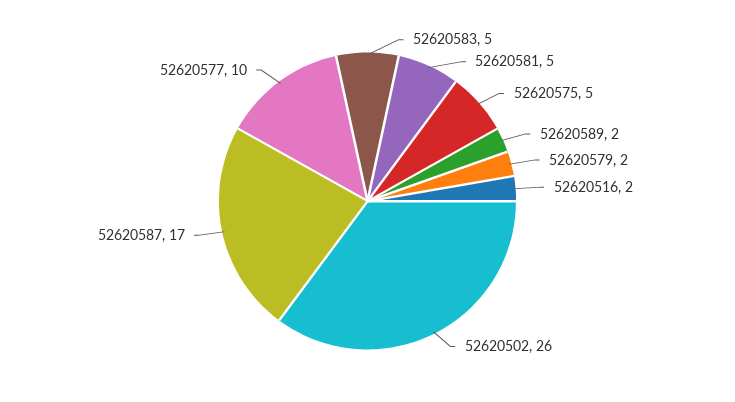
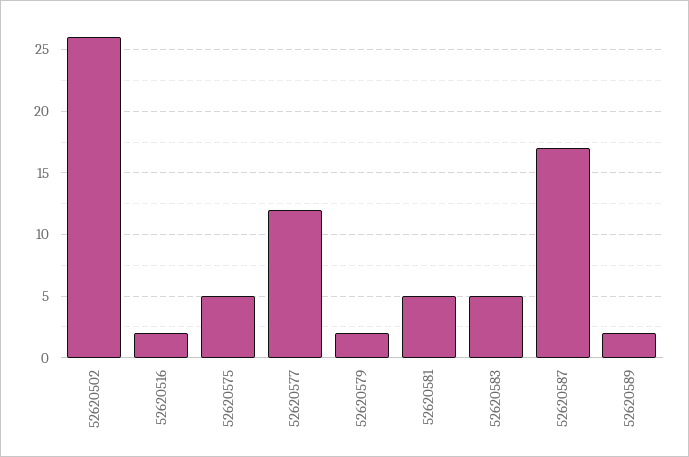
52620577: 10 -> 12

